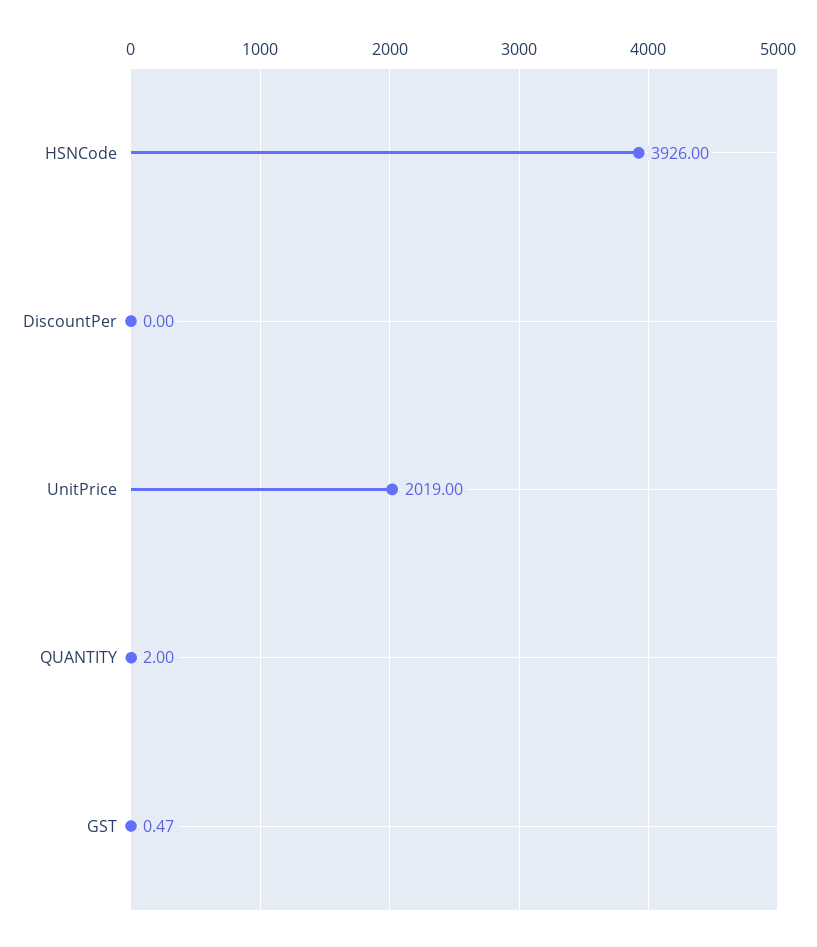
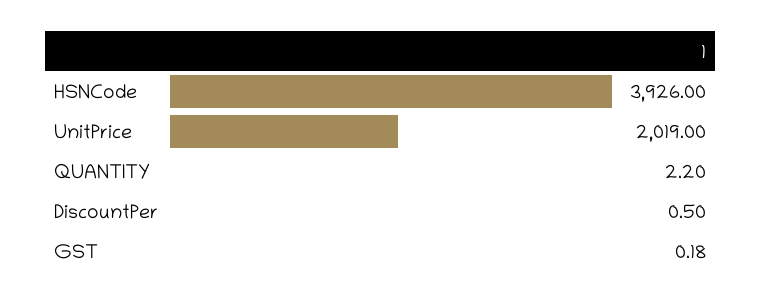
DiscountPer: 0 -> 0.5
QUANTITY: 2 -> 2.2
GST: 0.47 -> 0.18

